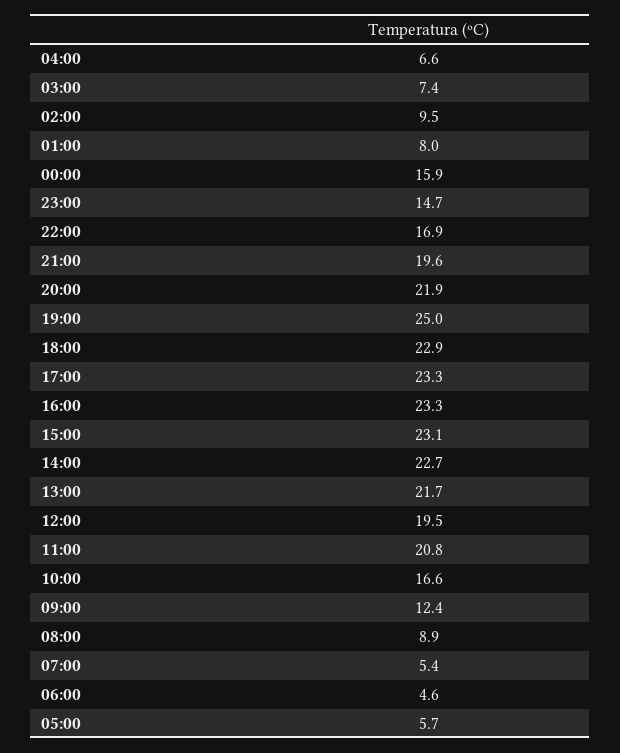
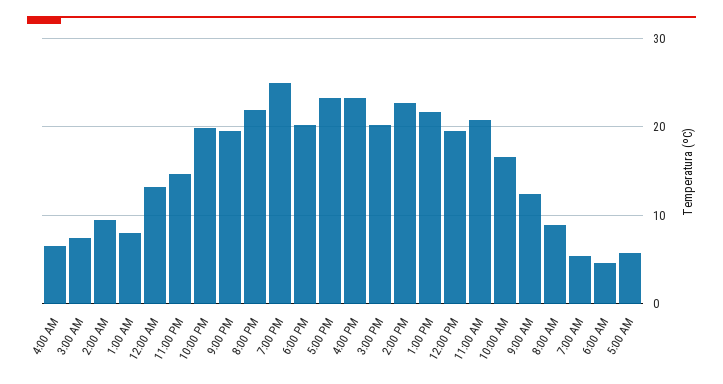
00:00: 15.9 -> 13
22:00: 16.9 -> 20
18:00: 22.9 -> 20
15:00: 23.1 -> 20

